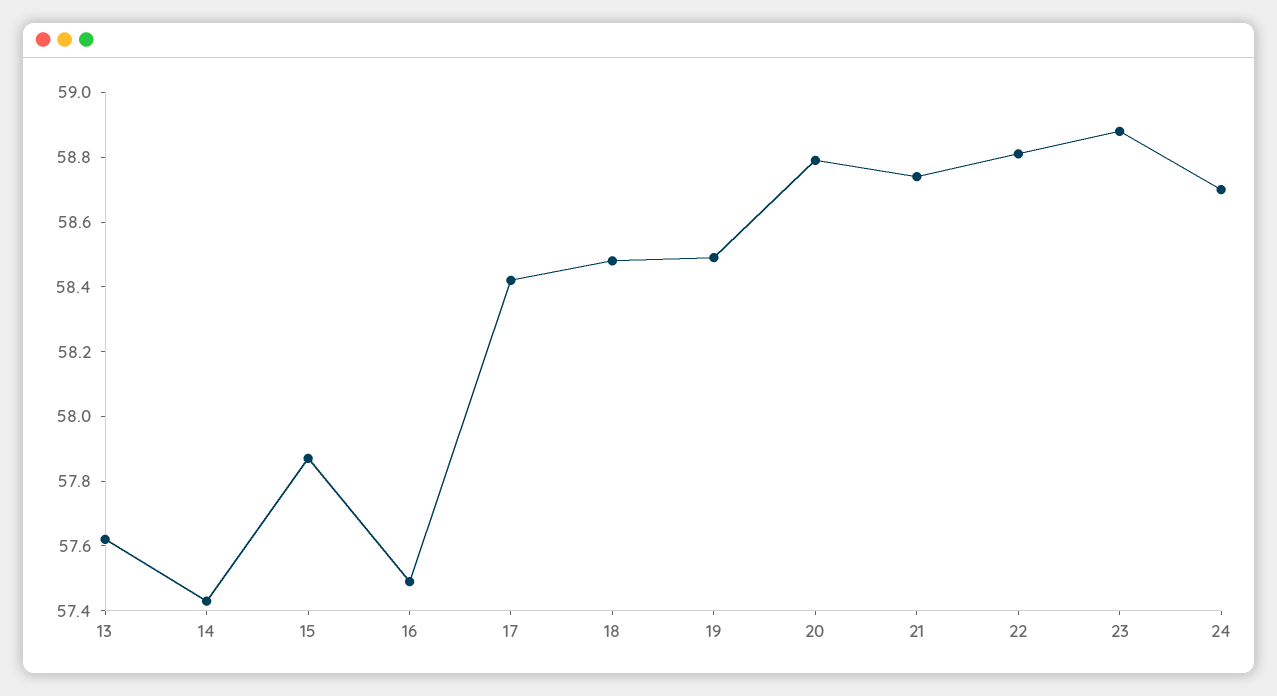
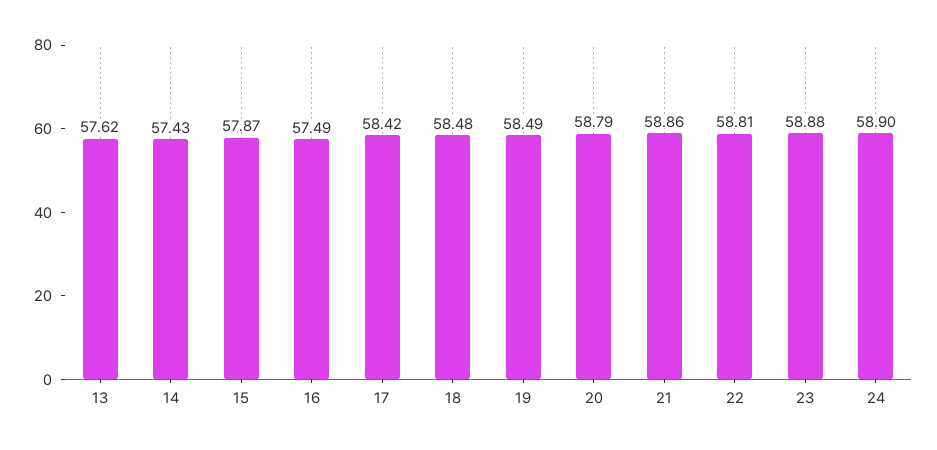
21: 58.75 -> 58.86
24: 58.7 -> 58.9

